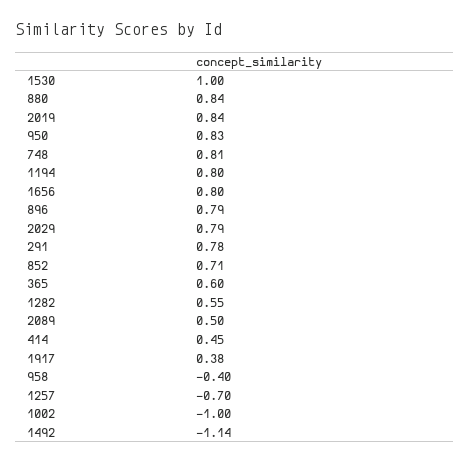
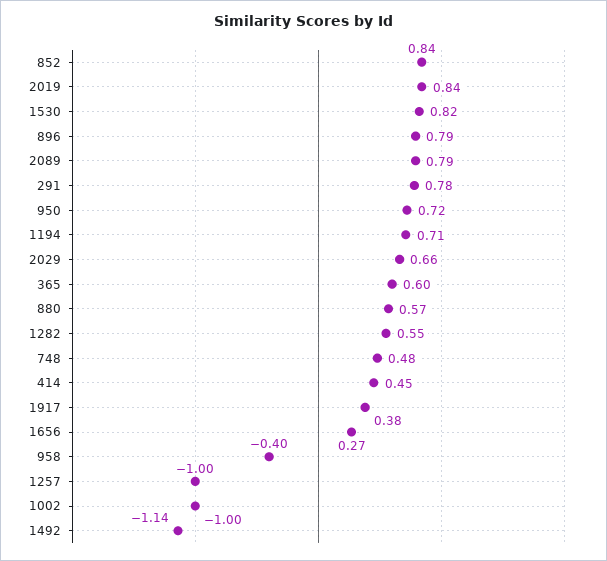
1530: 1 -> 0.82
880: 0.84 -> 0.57
950: 0.83 -> 0.72
748: 0.81 -> 0.48
1194: 0.8 -> 0.71
1656: 0.8 -> 0.27
2029: 0.79 -> 0.66
852: 0.71 -> 0.84
2089: 0.5 -> 0.79
1257: -0.7 -> -1

